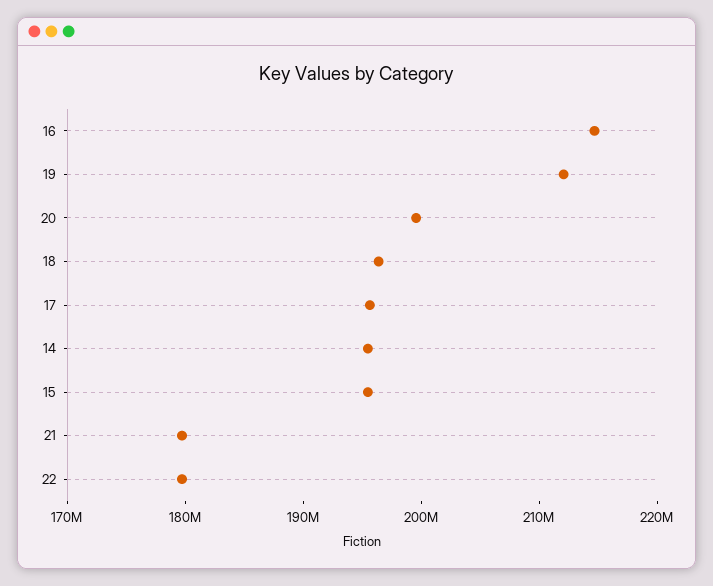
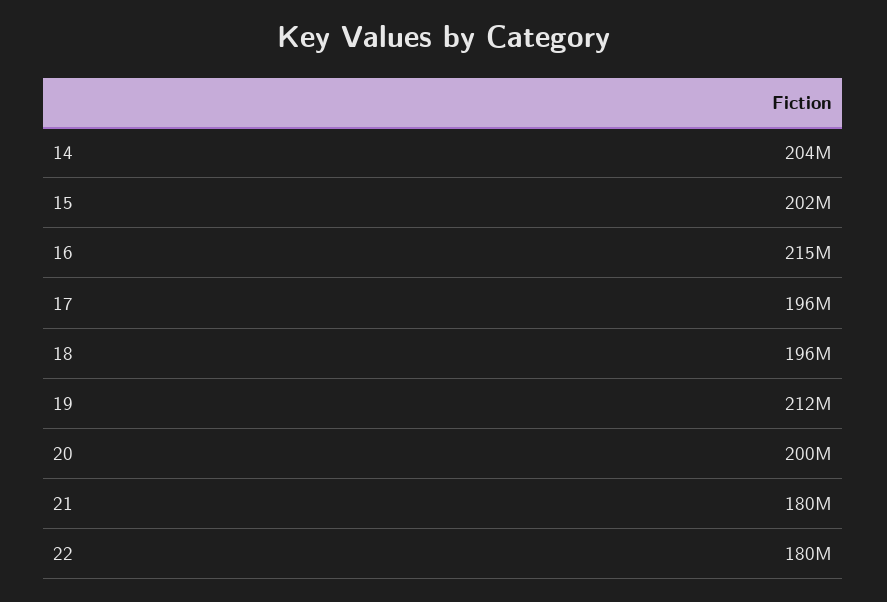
14: 196000000 -> 204000000
15: 196000000 -> 202000000

